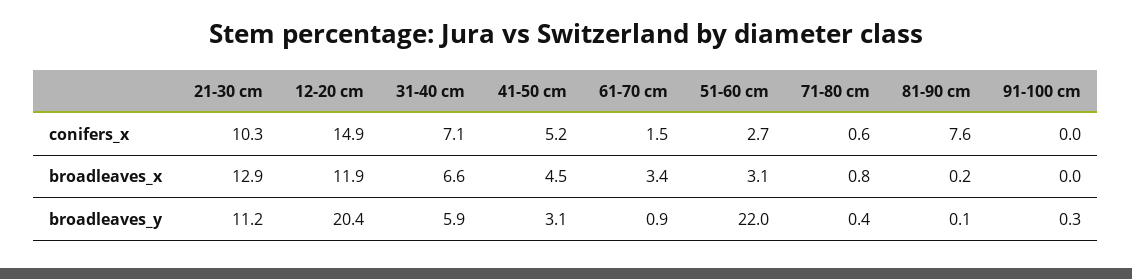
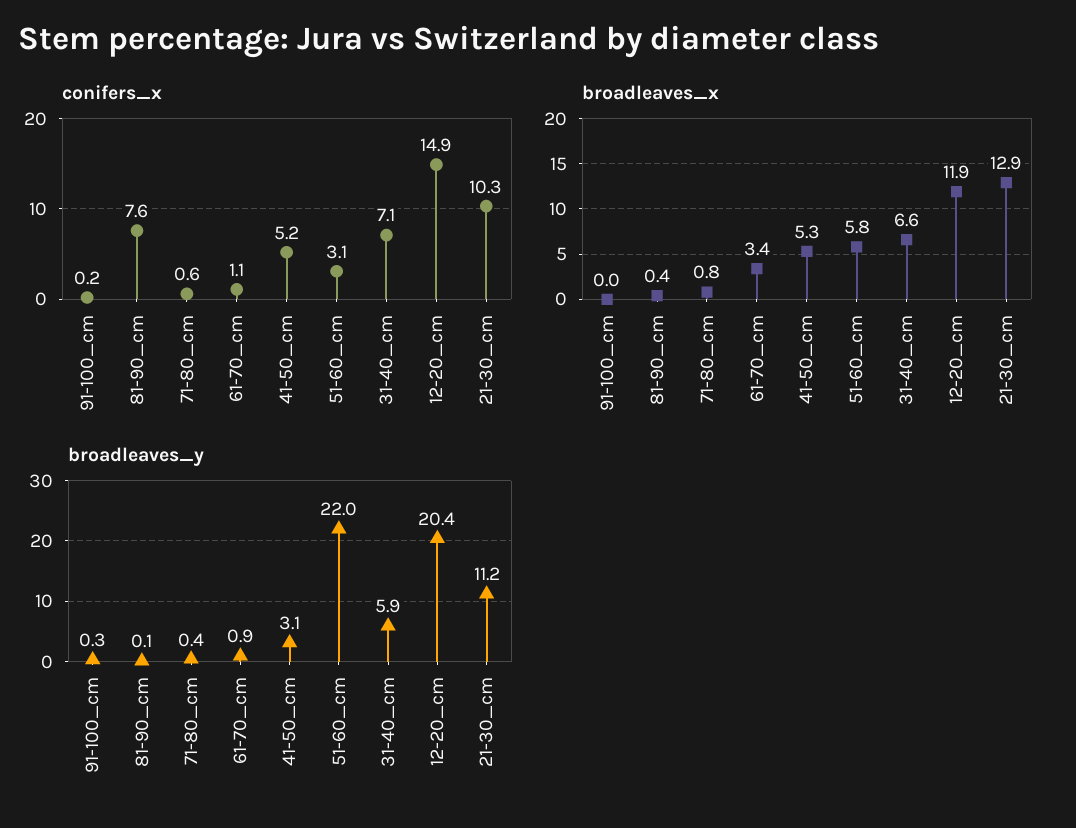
conifers_x, 61-70 cm: 1.5 -> 1.1
conifers_x, 51-60 cm: 2.7 -> 3.1
conifers_x, 91-100 cm: 0 -> 0.2
broadleaves_x, 41-50 cm: 4.5 -> 5.3
broadleaves_x, 51-60 cm: 3.1 -> 5.8
broadleaves_x, 81-90 cm: 0.2 -> 0.4

